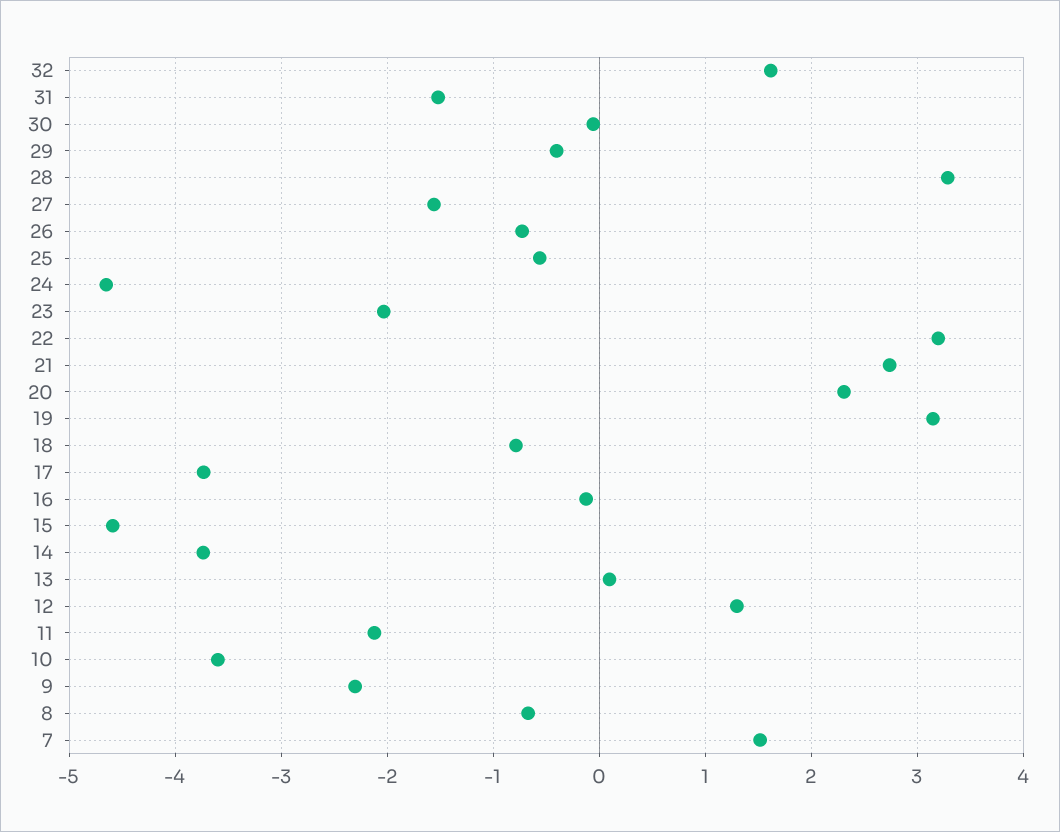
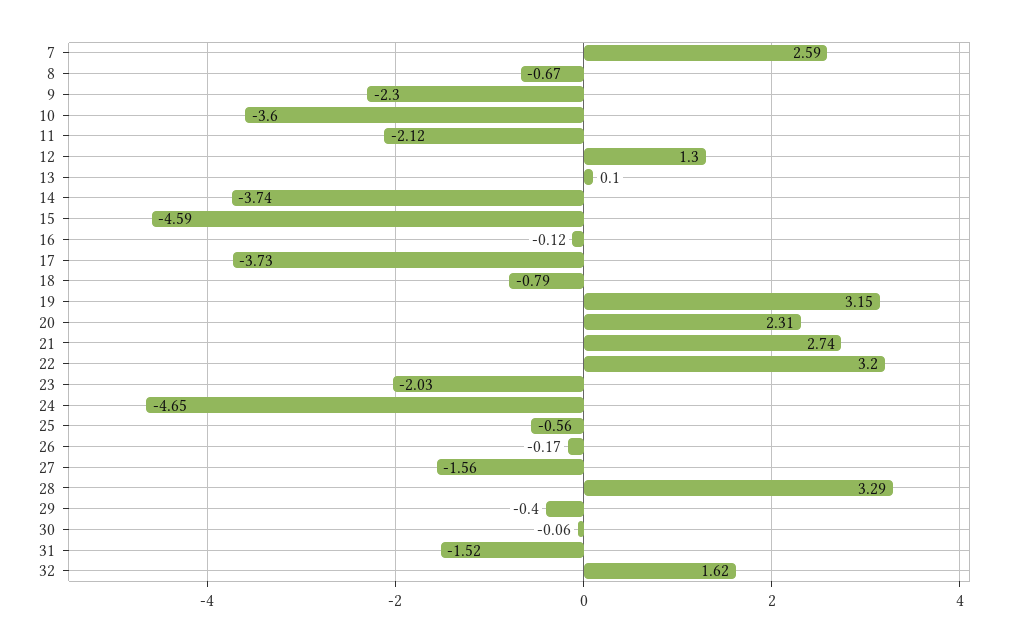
26: -0.7 -> -0.17
7: 1.5 -> 2.59

